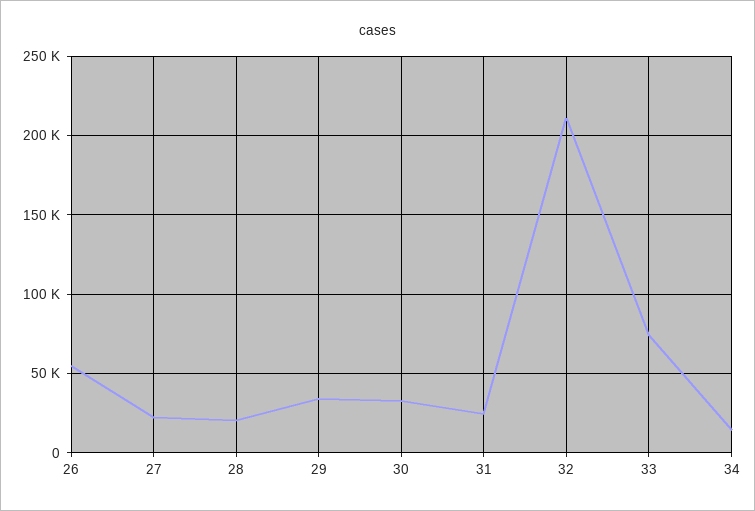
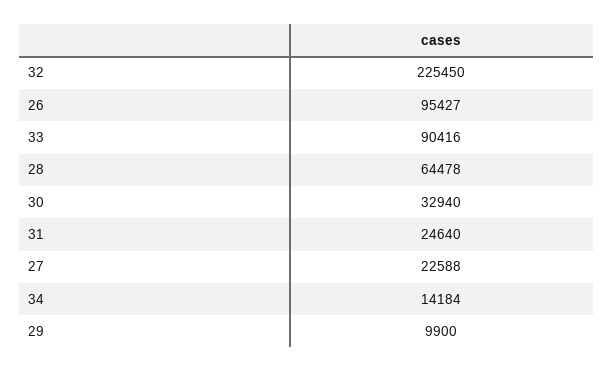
26: 55000 -> 95427
28: 20000 -> 64478
29: 35000 -> 9900
32: 210000 -> 225450
33: 75000 -> 90416

